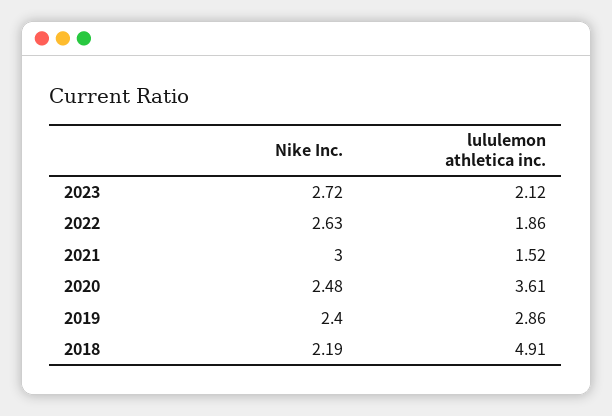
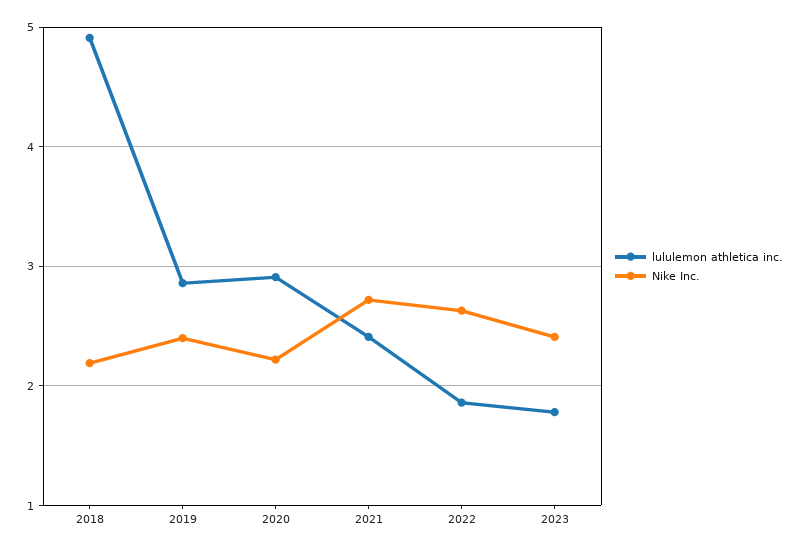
Nike Inc., 2023: 2.72 -> 2.4
lululemon athletica inc., 2023: 2.12 -> 1.8
Nike Inc., 2021: 3 -> 2.7
lululemon athletica inc., 2021: 1.52 -> 2.4
Nike Inc., 2020: 2.48 -> 2.2
lululemon athletica inc., 2020: 3.61 -> 2.9

